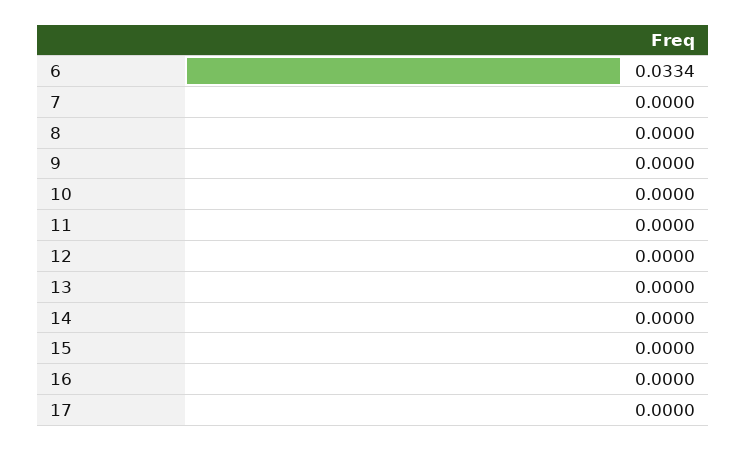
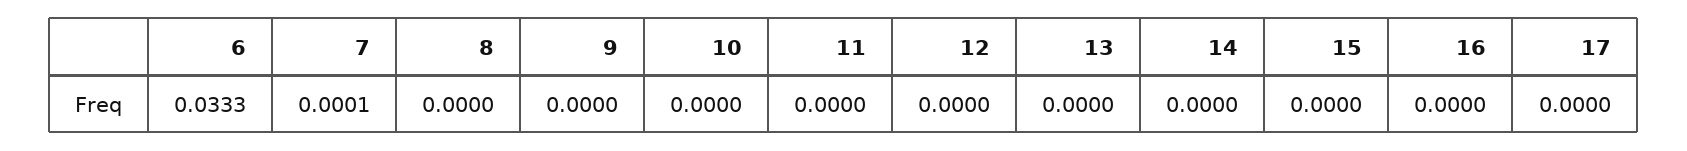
6: 0.0334 -> 0.0333
7: 0 -> 0.0001

